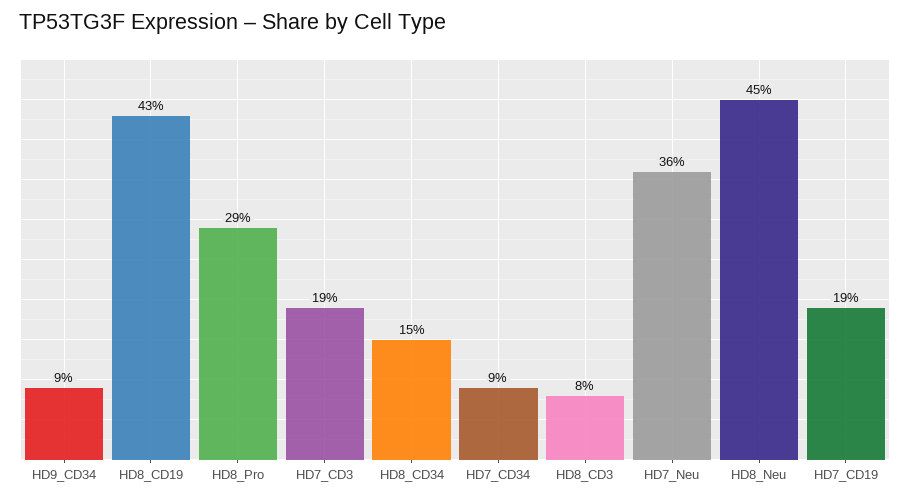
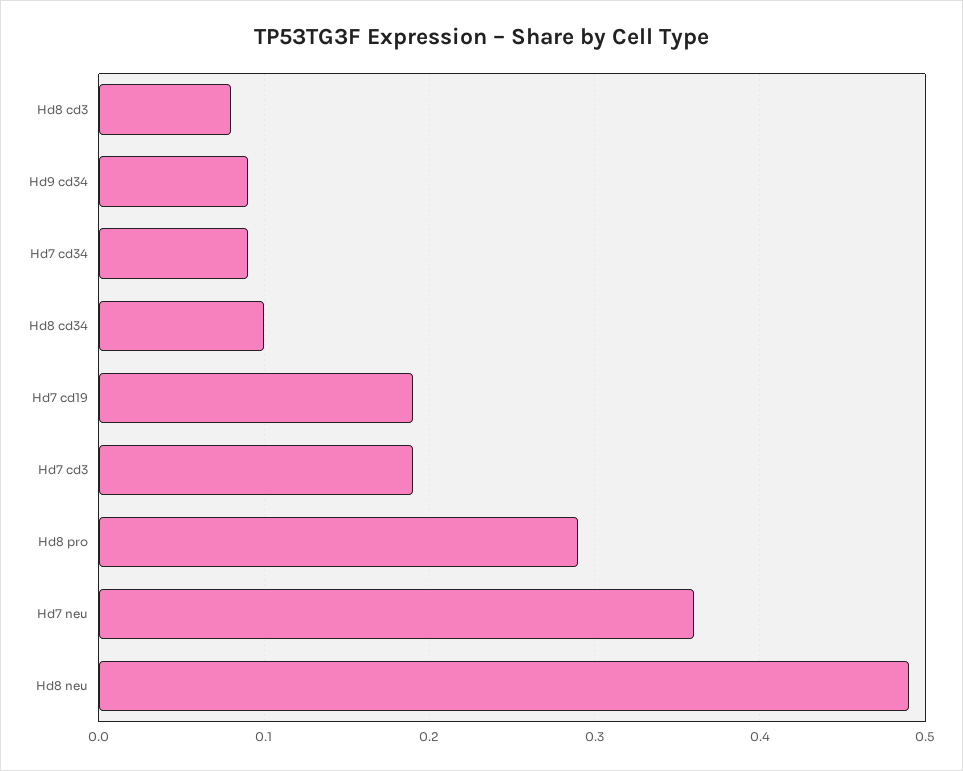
HD8_CD19: 0.43 -> none
HD8_CD34: 0.15 -> 0.1
HD8_Neu: 0.45 -> 0.49

